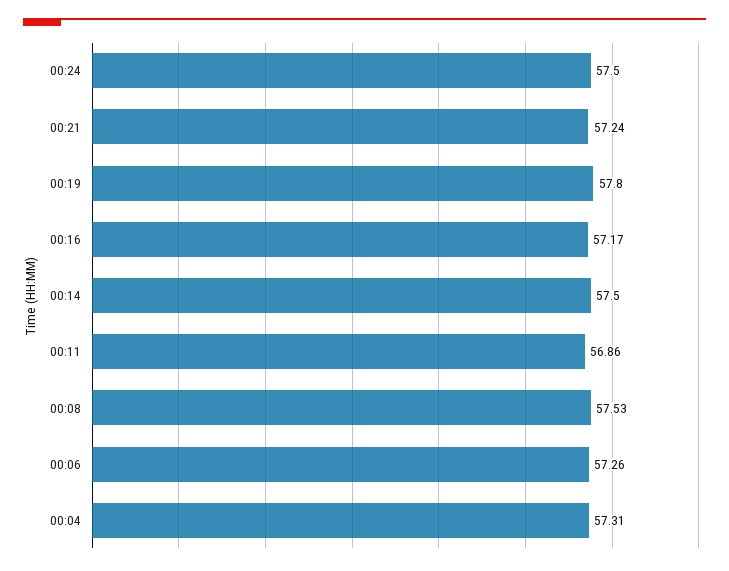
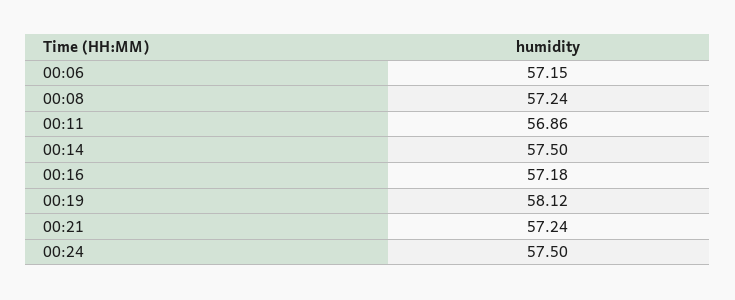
00:19: 57.8 -> 58.12
00:16: 57.17 -> 57.18
00:08: 57.53 -> 57.24
00:06: 57.26 -> 57.15
00:04: 57.31 -> none

